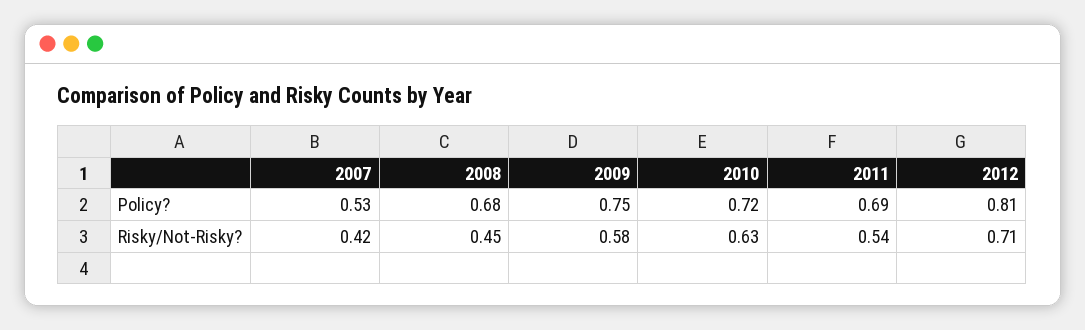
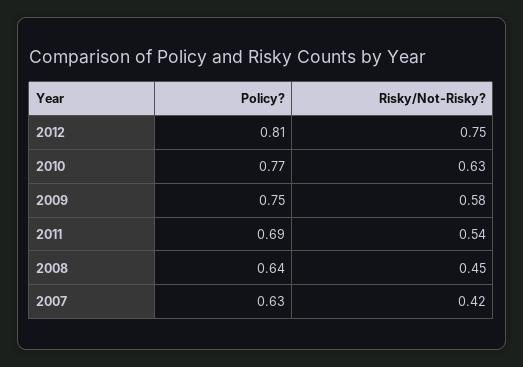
2007, Policy?: 0.53 -> 0.63
2008, Policy?: 0.68 -> 0.64
2010, Policy?: 0.72 -> 0.77
2012, Risky/Not-Risky?: 0.71 -> 0.75

